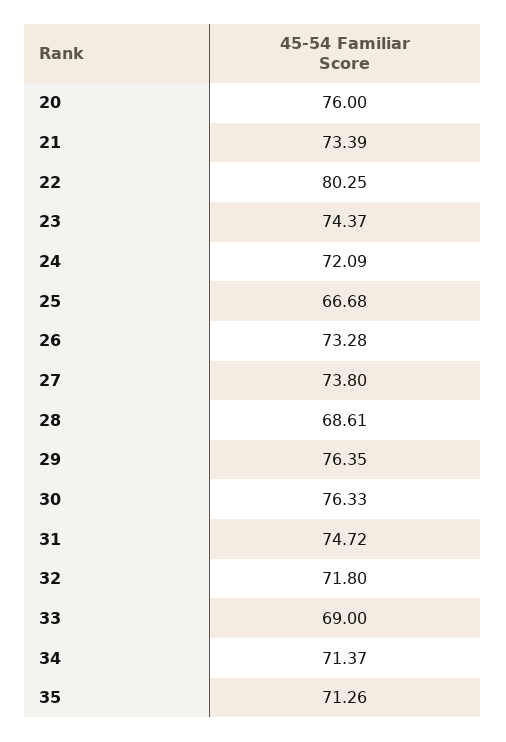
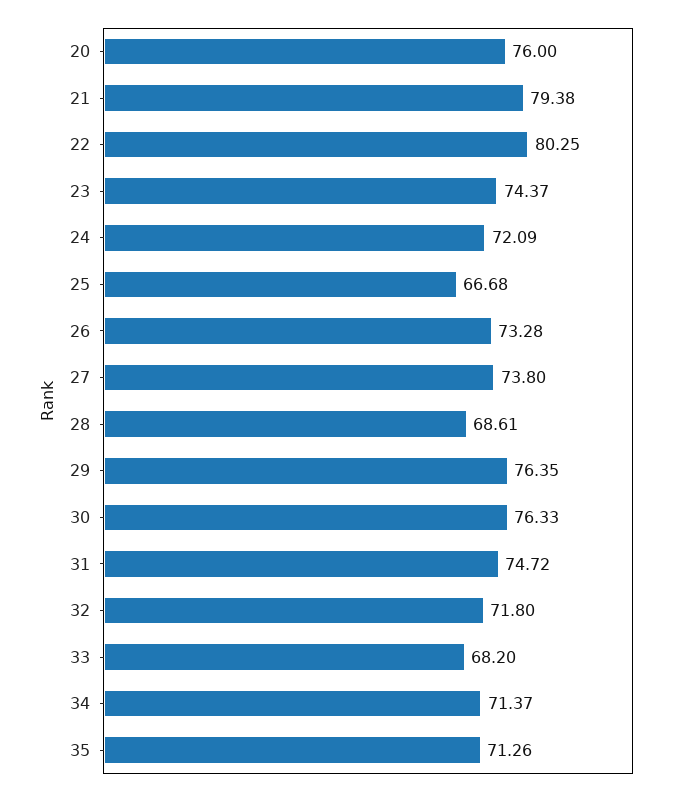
21: 73.39 -> 79.38
33: 69 -> 68.2

